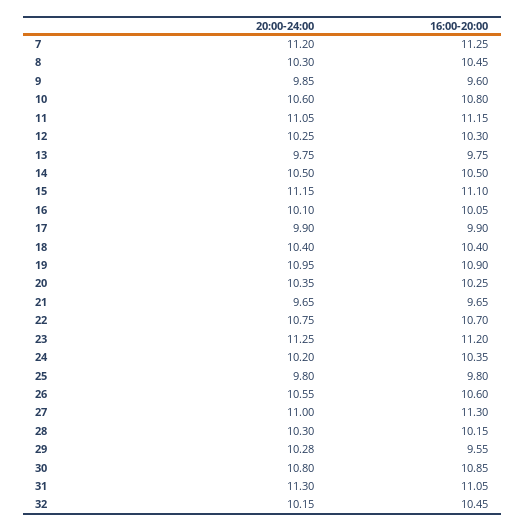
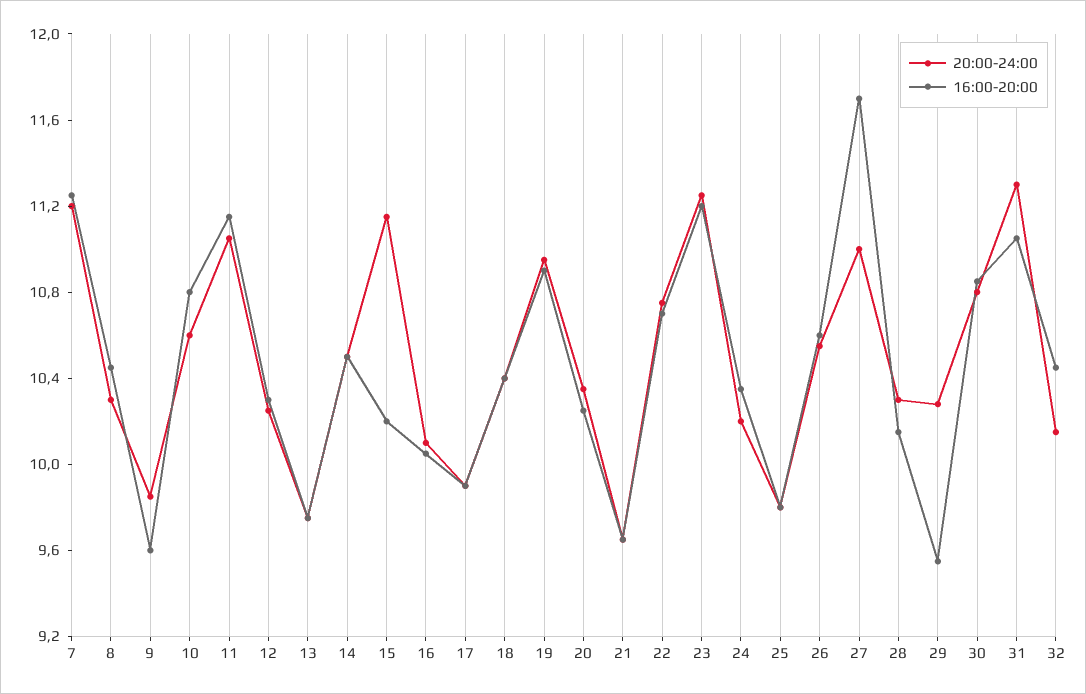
16:00-20:00, 15: 11.1 -> 10.2
16:00-20:00, 27: 11.3 -> 11.7

